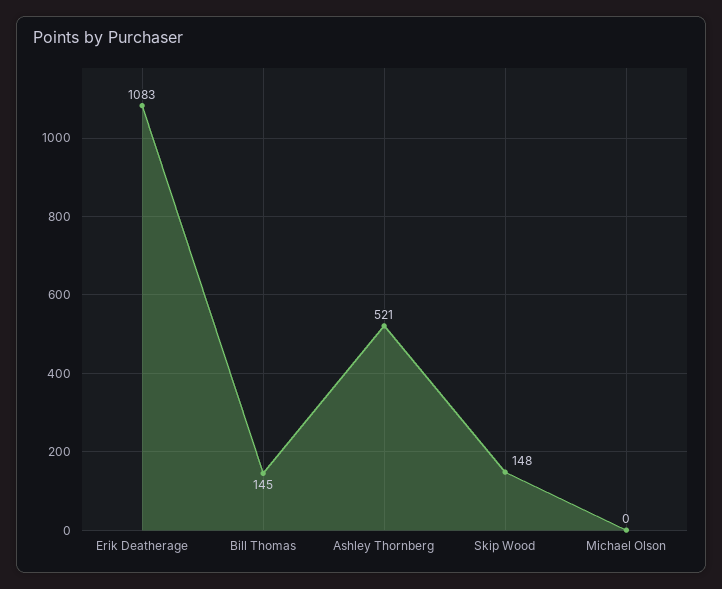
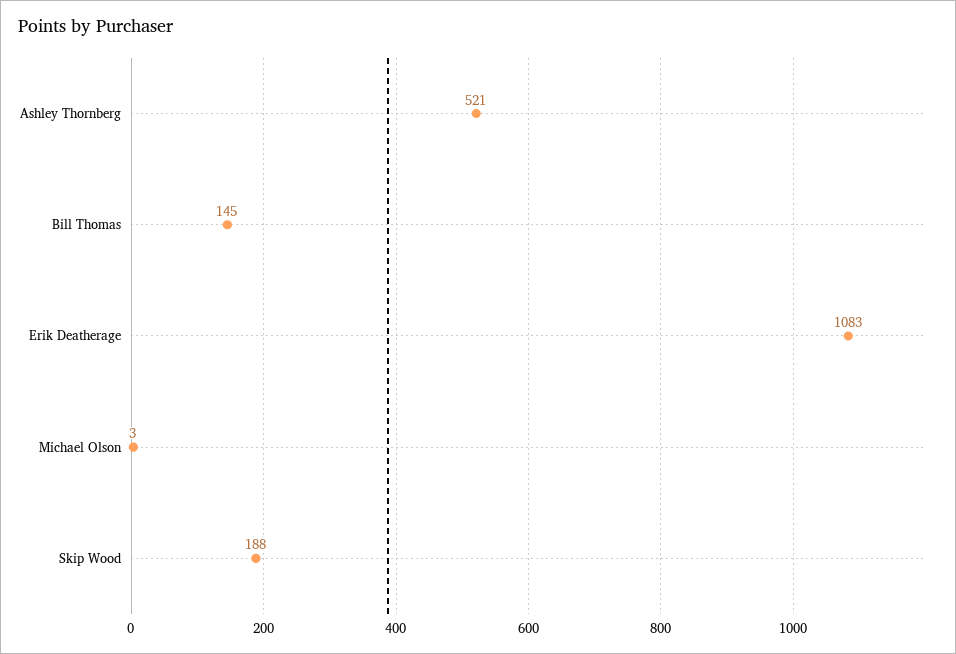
Skip Wood: 148 -> 188
Michael Olson: 0 -> 3

